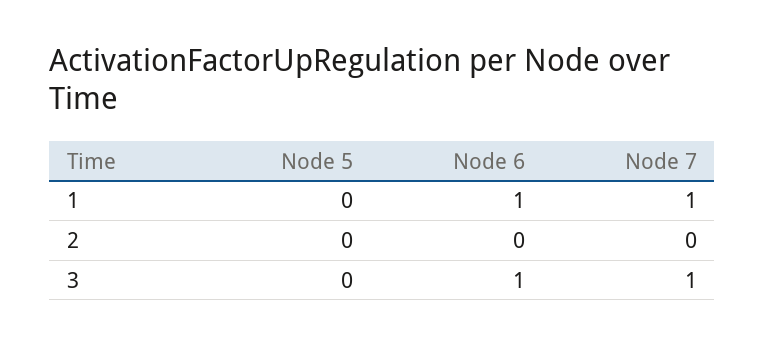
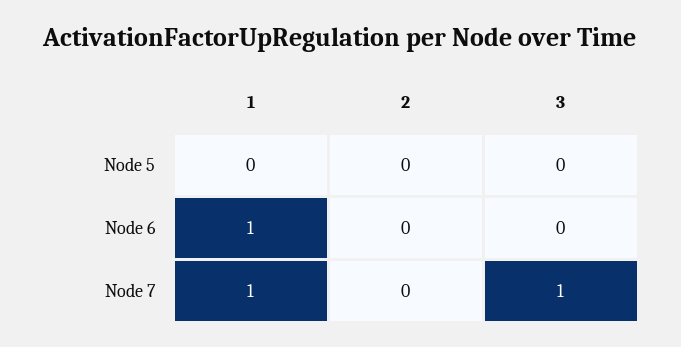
Node 6, 3: 1 -> 0

